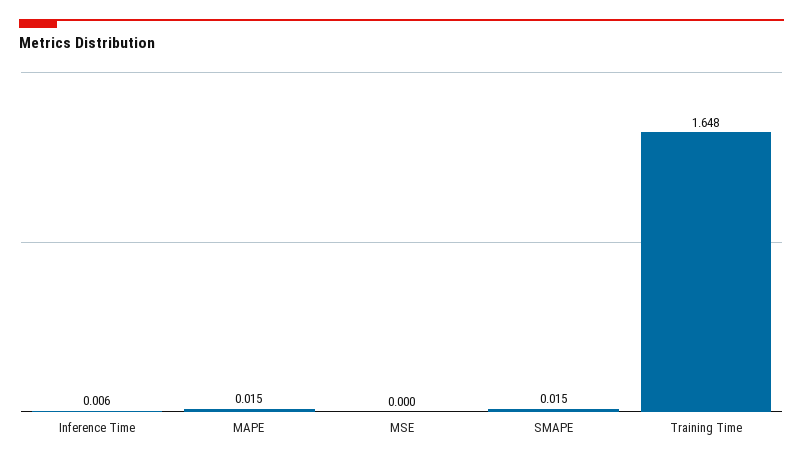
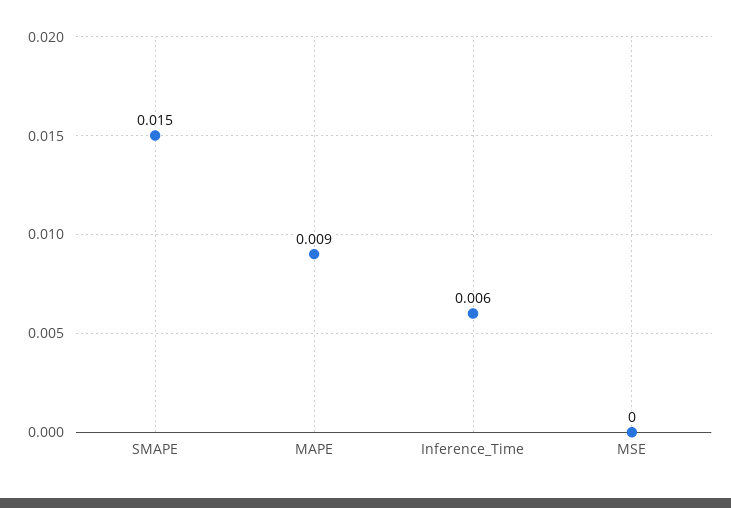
MAPE: 0.015 -> 0.009
Training Time: 1.648 -> none

